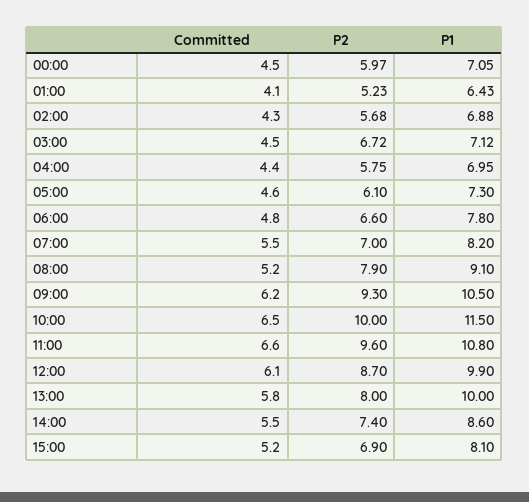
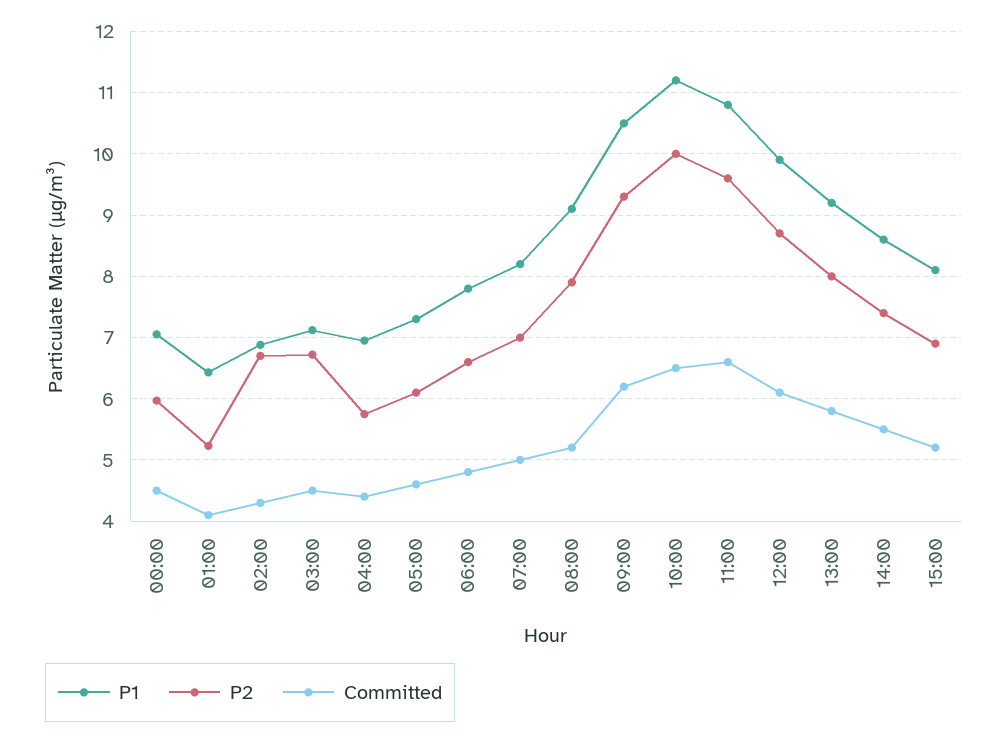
P2, 02:00: 5.68 -> 6.7
Committed, 07:00: 5.5 -> 5
P1, 10:00: 11.5 -> 11.2
P1, 13:00: 10 -> 9.2

